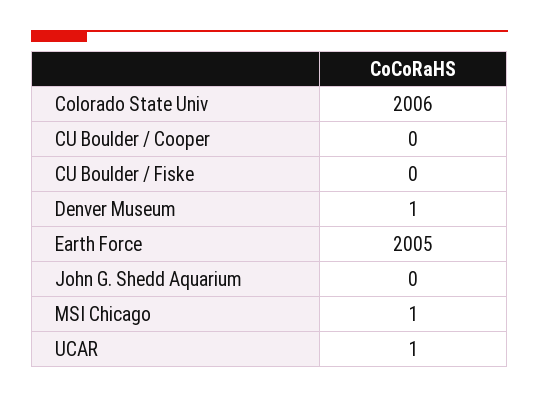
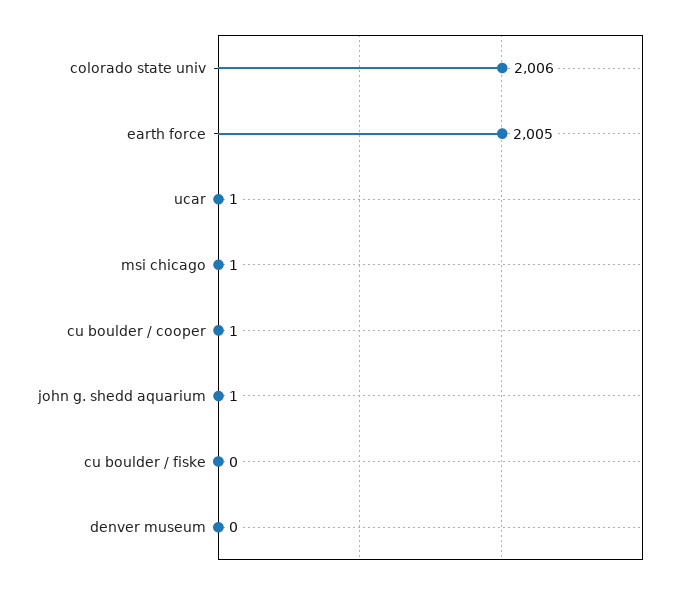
CU Boulder / Cooper: 0 -> 1
Denver Museum: 1 -> 0
John G. Shedd Aquarium: 0 -> 1

